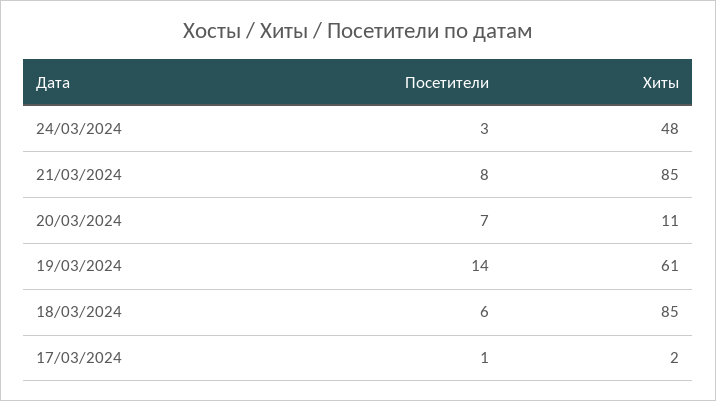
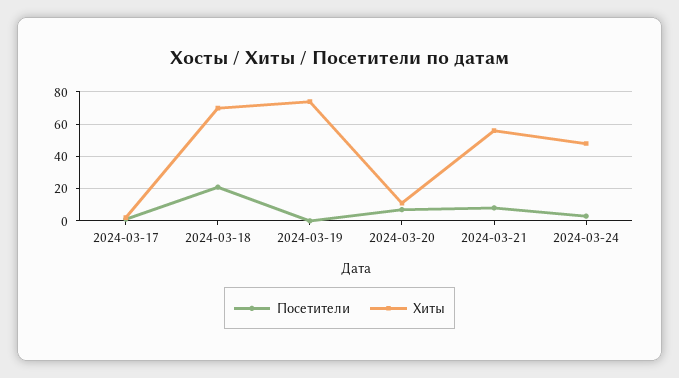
Хиты, 21/03/2024: 85 -> 55
Посетители, 19/03/2024: 14 -> 0
Хиты, 19/03/2024: 61 -> 75
Посетители, 18/03/2024: 6 -> 20
Хиты, 18/03/2024: 85 -> 70

